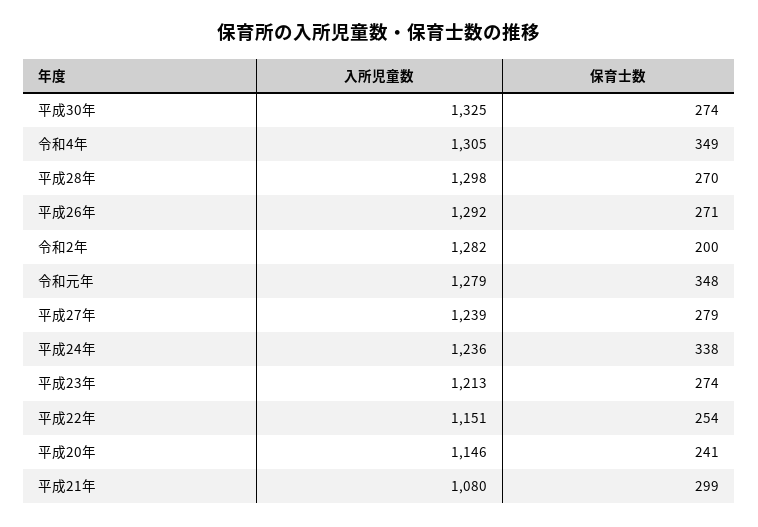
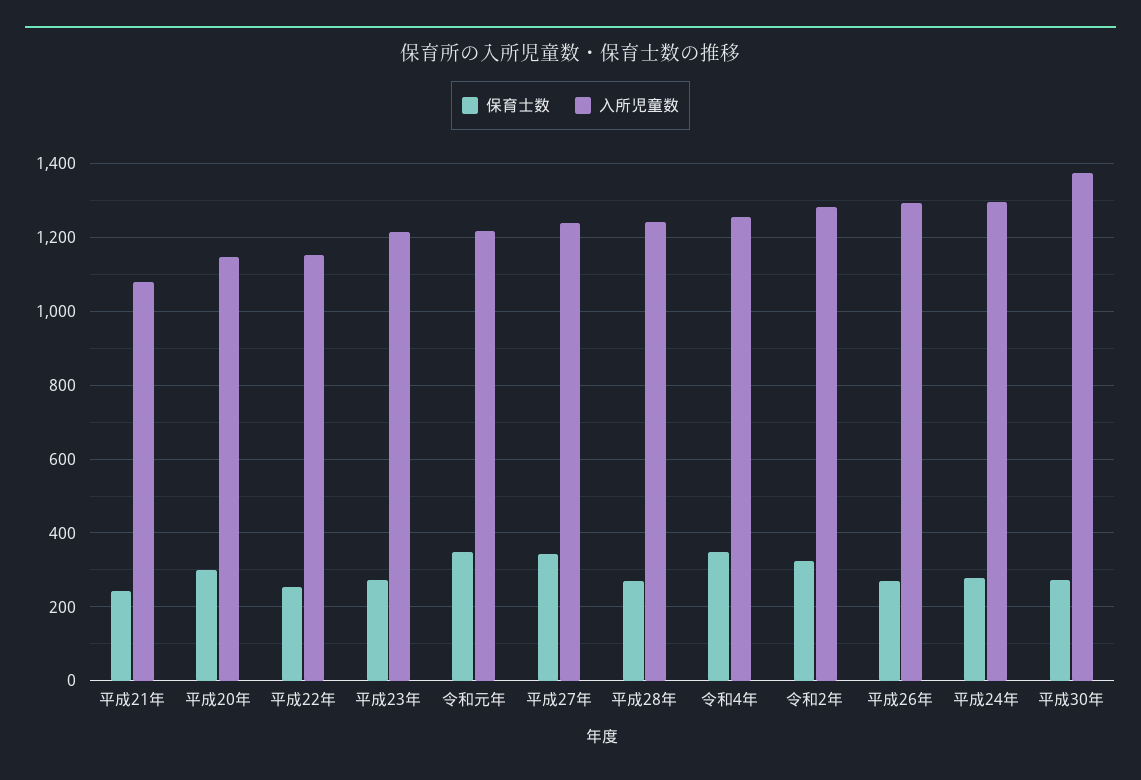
入所児童数, 平成30年: 1325 -> 1380
入所児童数, 令和4年: 1305 -> 1260
入所児童数, 平成28年: 1298 -> 1240
保育士数, 令和2年: 200 -> 320
入所児童数, 令和元年: 1279 -> 1220
保育士数, 平成27年: 279 -> 340
入所児童数, 平成24年: 1236 -> 1300
保育士数, 平成24年: 338 -> 280
保育士数, 平成20年: 241 -> 300
保育士数, 平成21年: 299 -> 240

